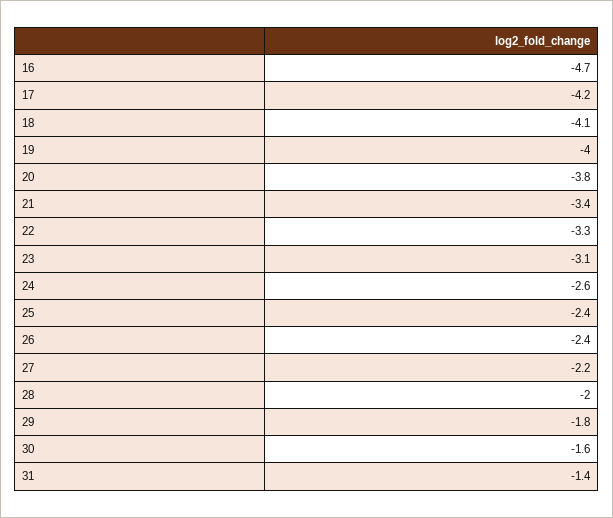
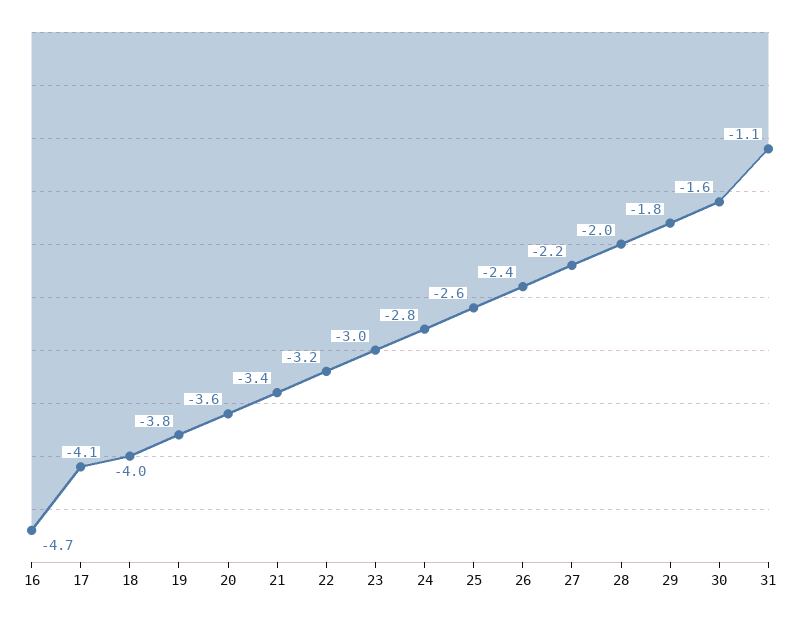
17: -4.2 -> -4.1
18: -4.1 -> -4
19: -4 -> -3.8
20: -3.8 -> -3.6
22: -3.3 -> -3.2
23: -3.1 -> -3
24: -2.6 -> -2.8
25: -2.4 -> -2.6
31: -1.4 -> -1.1

